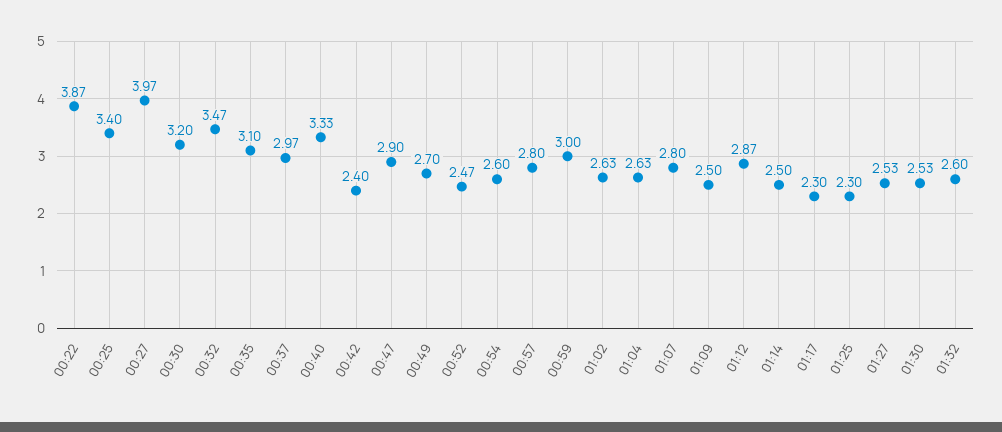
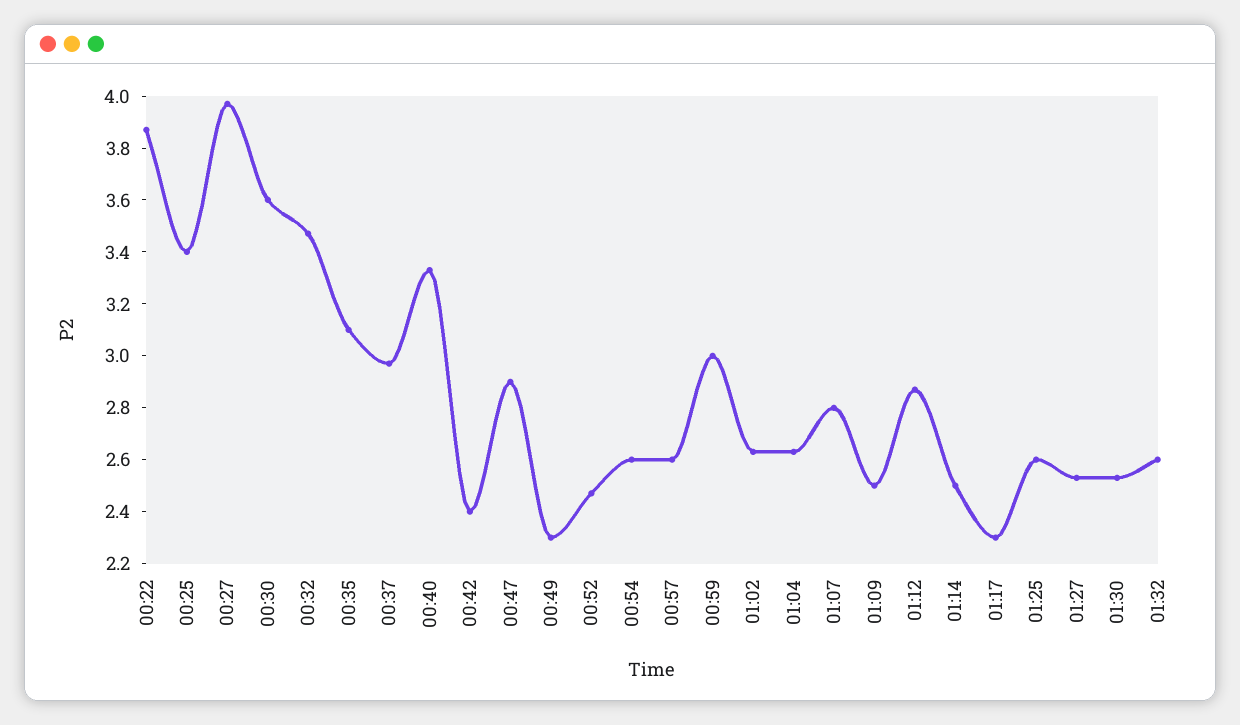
00:30: 3.2 -> 3.6
00:49: 2.7 -> 2.3
00:57: 2.8 -> 2.6
01:25: 2.3 -> 2.6

